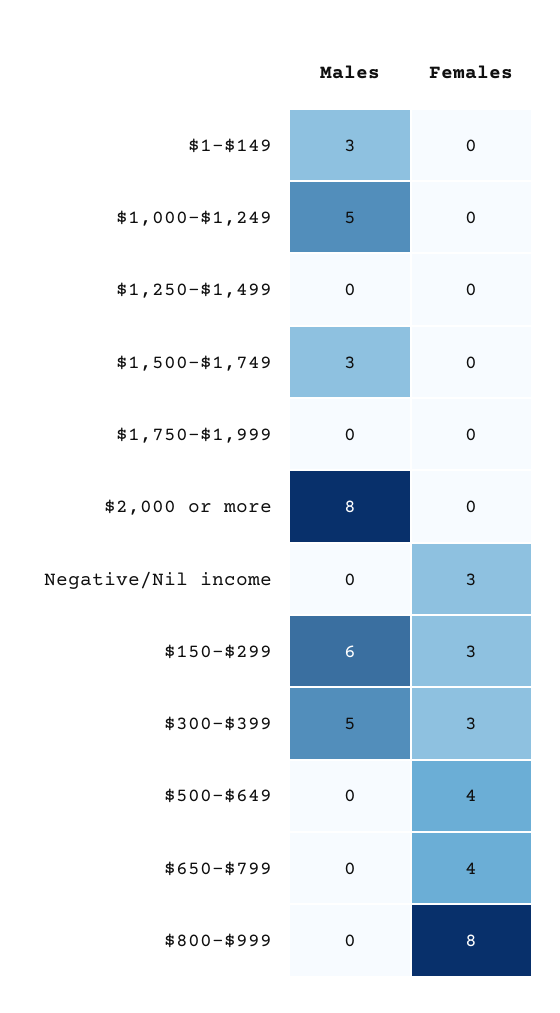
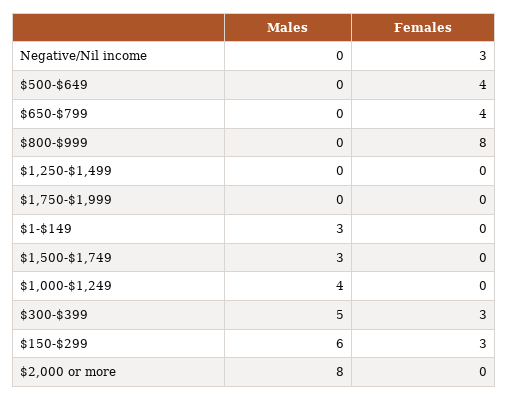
Males, $1,000-$1,249: 5 -> 4

